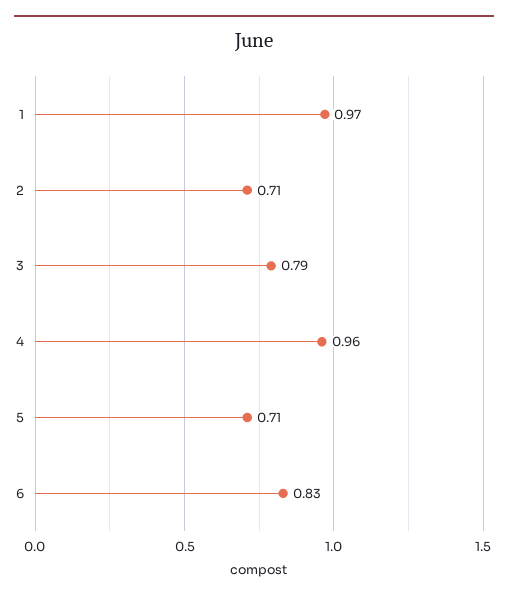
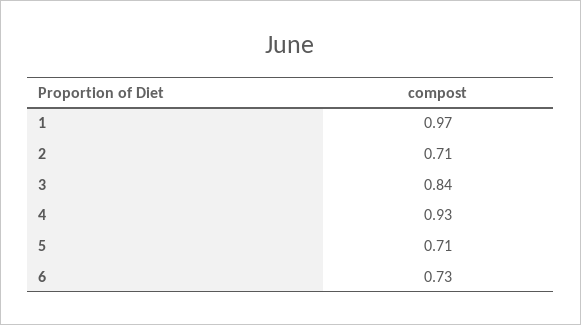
3: 0.79 -> 0.84
4: 0.96 -> 0.93
6: 0.83 -> 0.73

